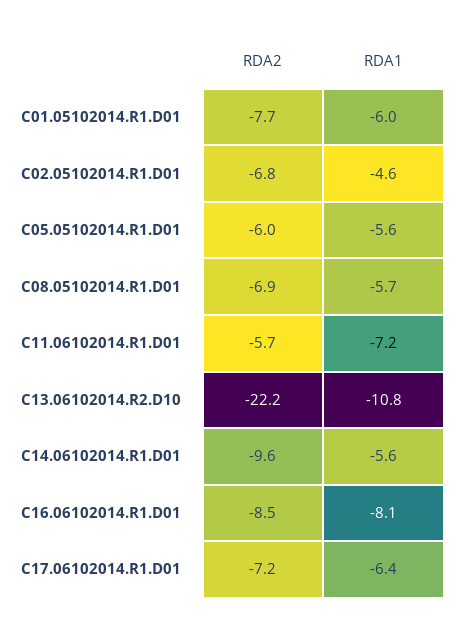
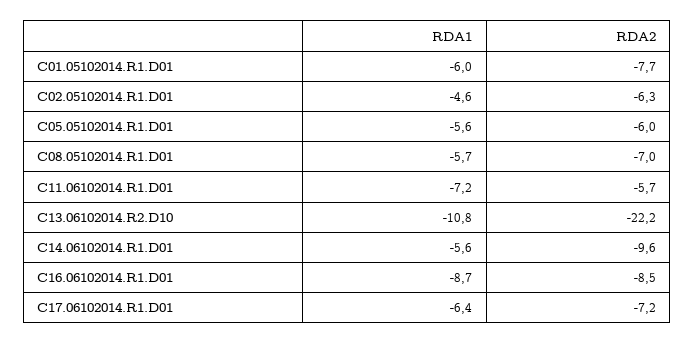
RDA2, C02.05102014.R1.D01: -6.8 -> -6.3
RDA2, C08.05102014.R1.D01: -6.9 -> -7
RDA1, C16.06102014.R1.D01: -8.1 -> -8.7

